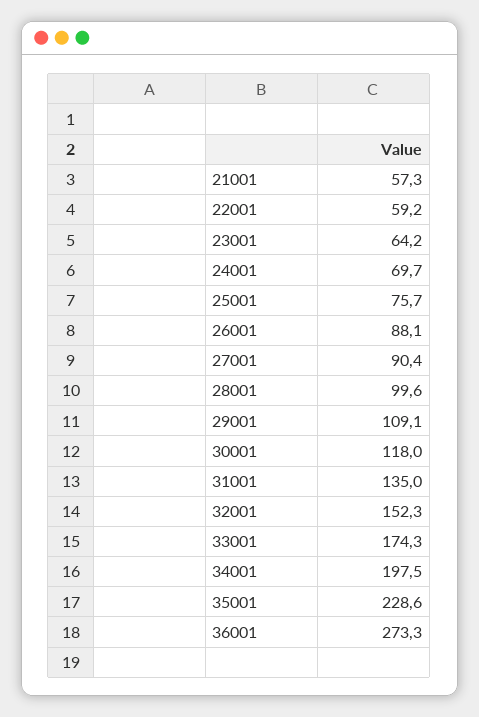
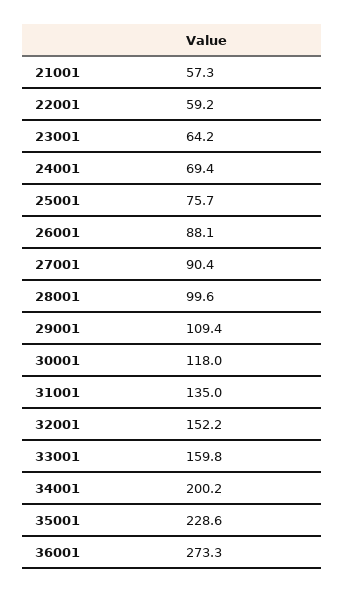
24001: 69.7 -> 69.4
29001: 109.1 -> 109.4
32001: 152.3 -> 152.2
33001: 174.3 -> 159.8
34001: 197.5 -> 200.2

